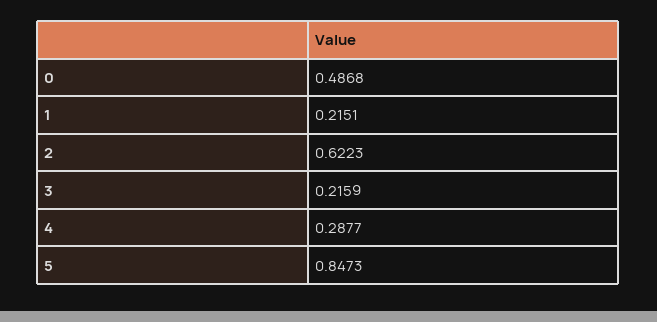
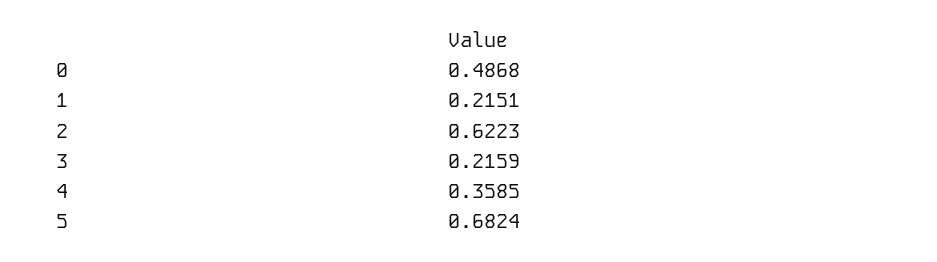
4: 0.2877 -> 0.3585
5: 0.8473 -> 0.6824

